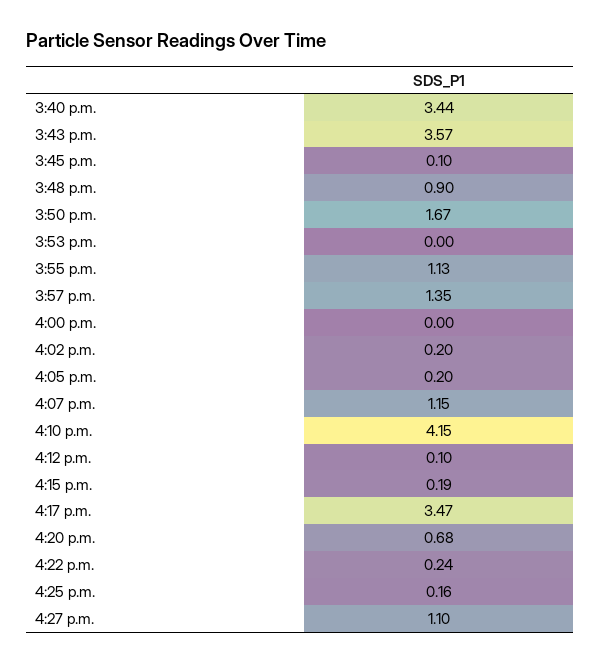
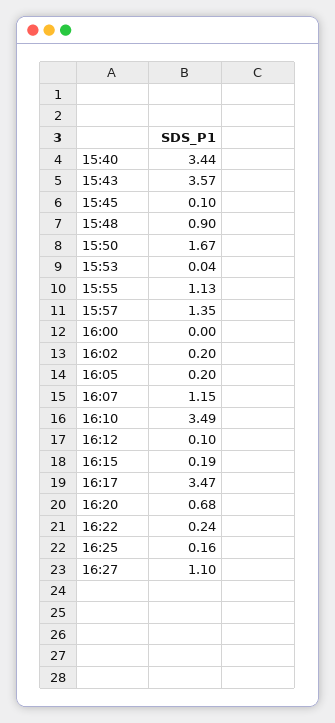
3:53 p.m.: 0 -> 0.04
4:10 p.m.: 4.15 -> 3.49

